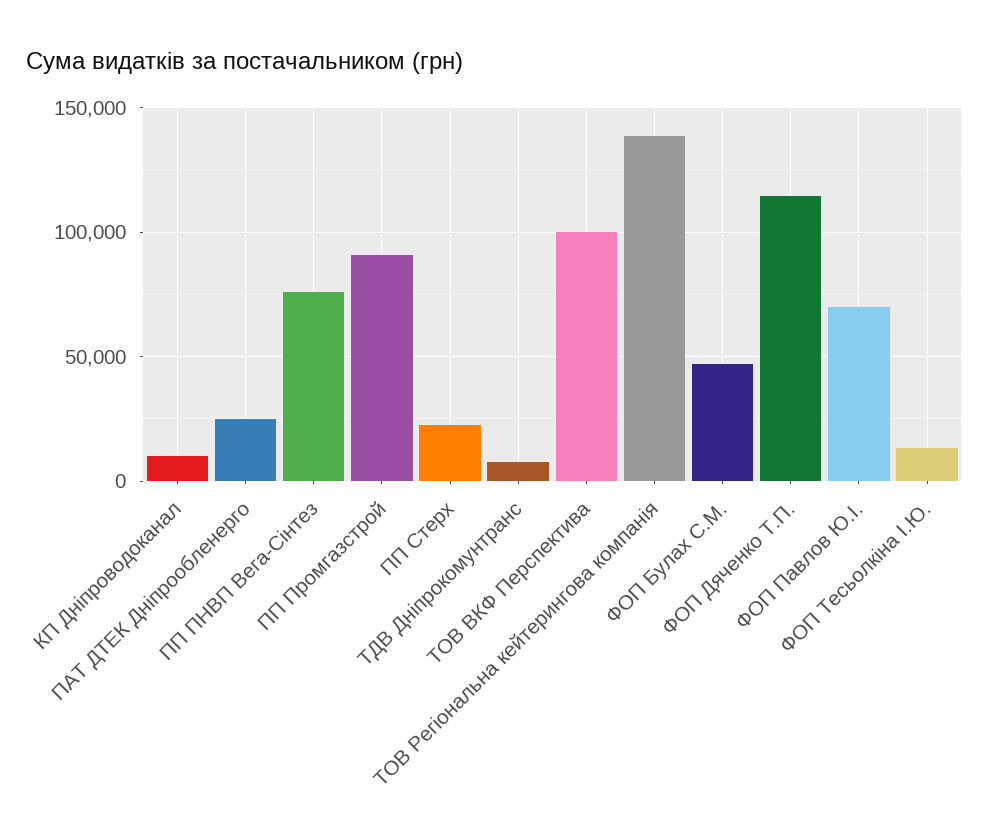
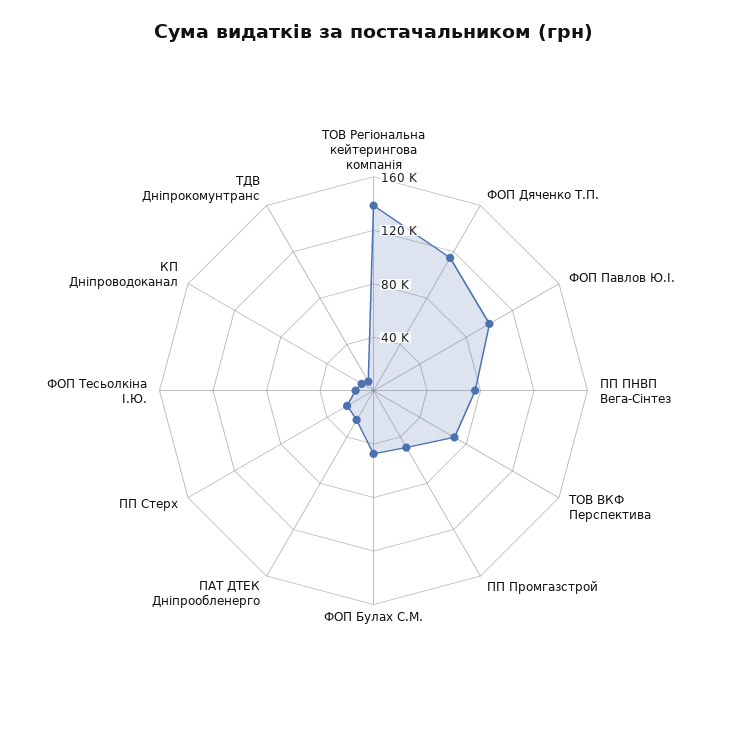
ПП Промгазстрой: 90000 -> 50000
ТОВ ВКФ Перспектива: 100000 -> 70000
ФОП Павлов Ю.I.: 70000 -> 100000

